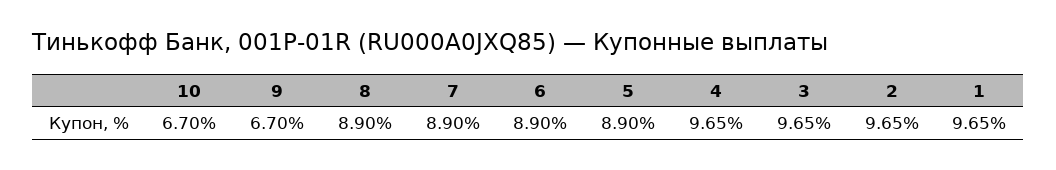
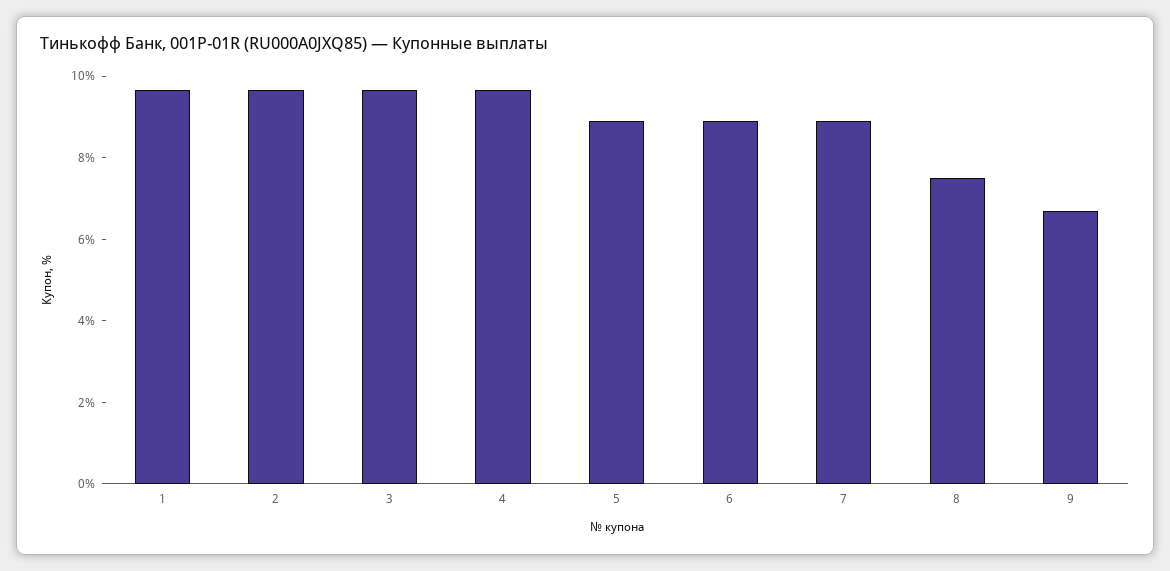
10: 6.7 -> none
8: 8.9 -> 7.5

